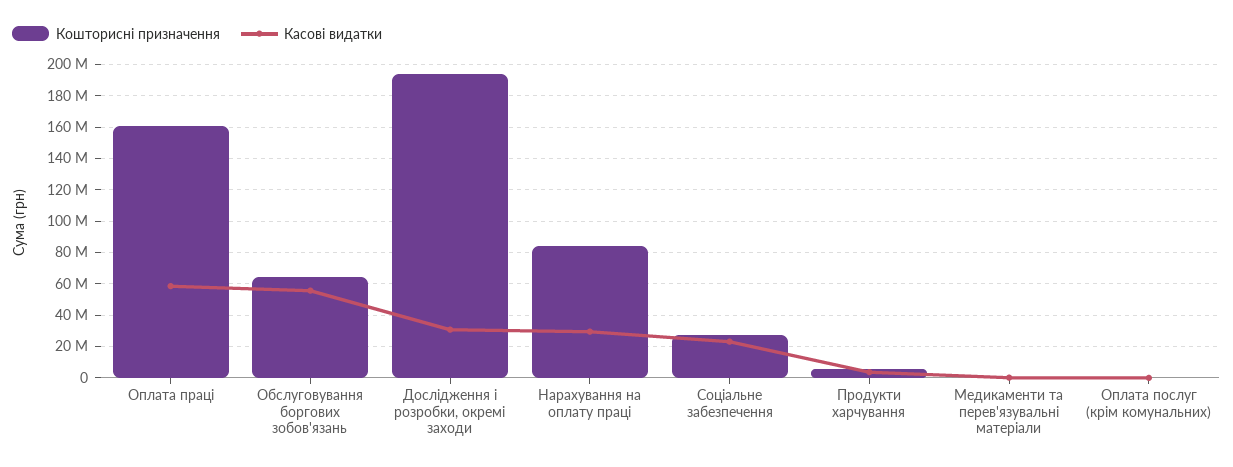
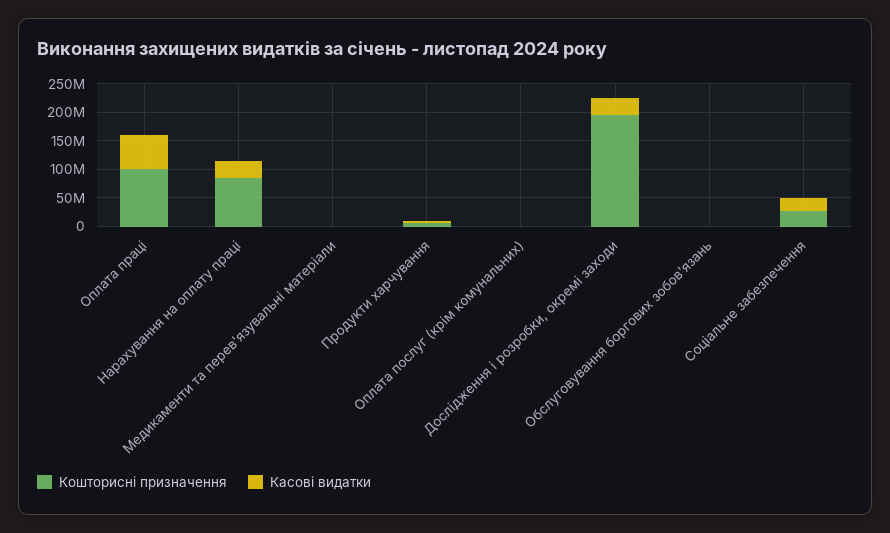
Кошторисні призначення, Оплата праці: 160000000 -> 100000000
Кошторисні призначення, Обслуговування боргових зобов'язань: 65000000 -> 0
Касові видатки, Обслуговування боргових зобов'язань: 55000000 -> 0

